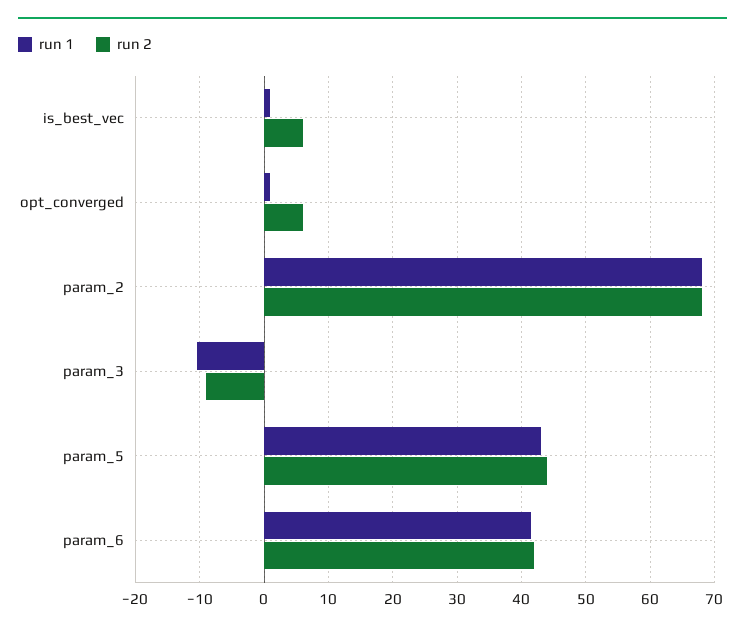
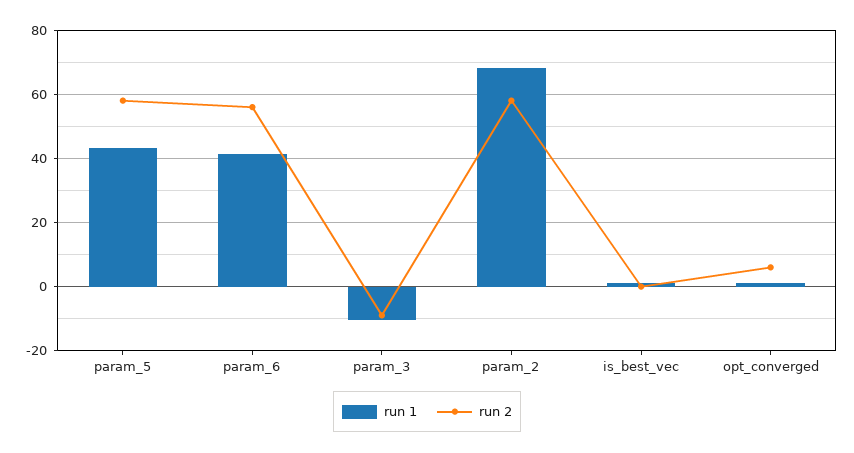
run 2, is_best_vec: 6 -> 0
run 2, param_2: 68 -> 58
run 2, param_5: 44 -> 58
run 2, param_6: 42 -> 56

